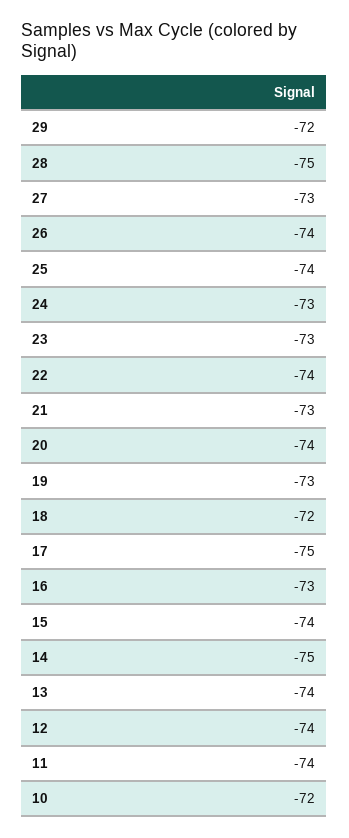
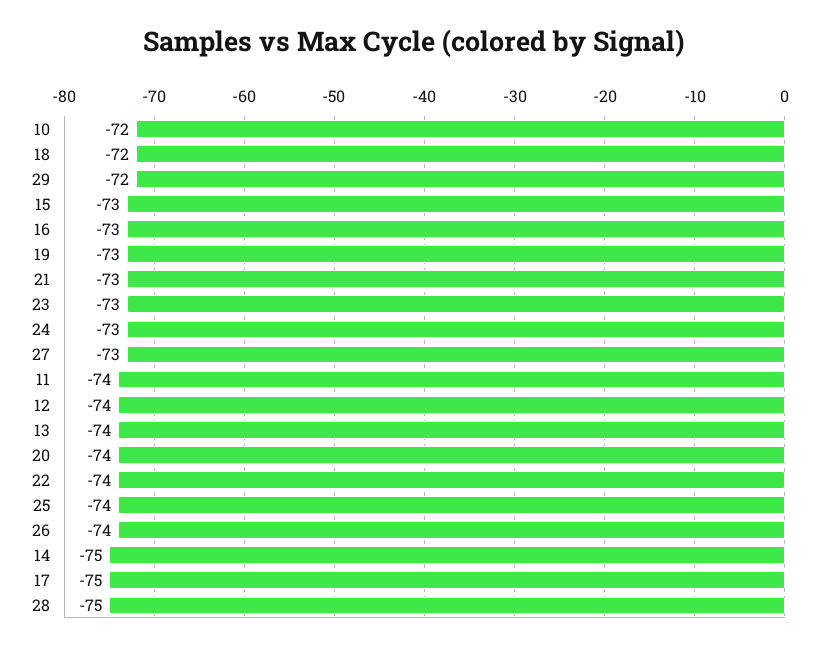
15: -74 -> -73

